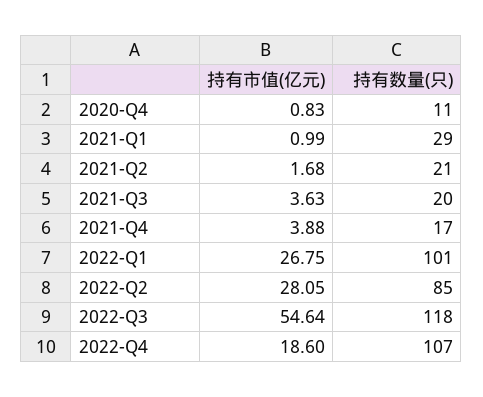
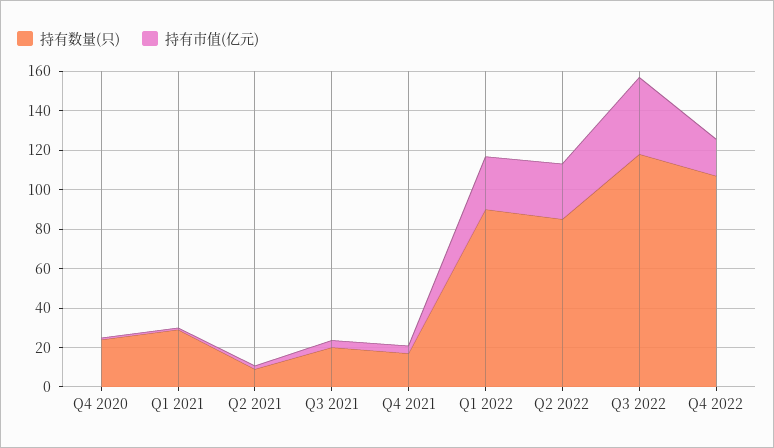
持有数量(只), 2020-Q4: 11 -> 25
持有数量(只), 2021-Q2: 21 -> 10
持有数量(只), 2022-Q1: 101 -> 90
持有市值(亿元), 2022-Q3: 54.64 -> 40

